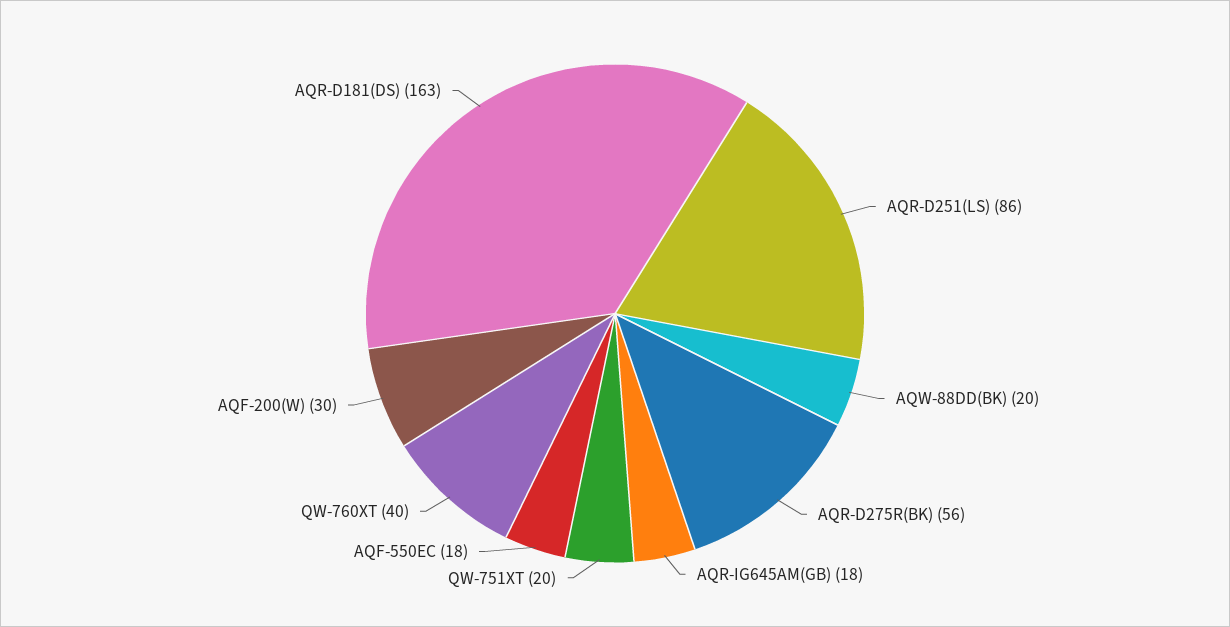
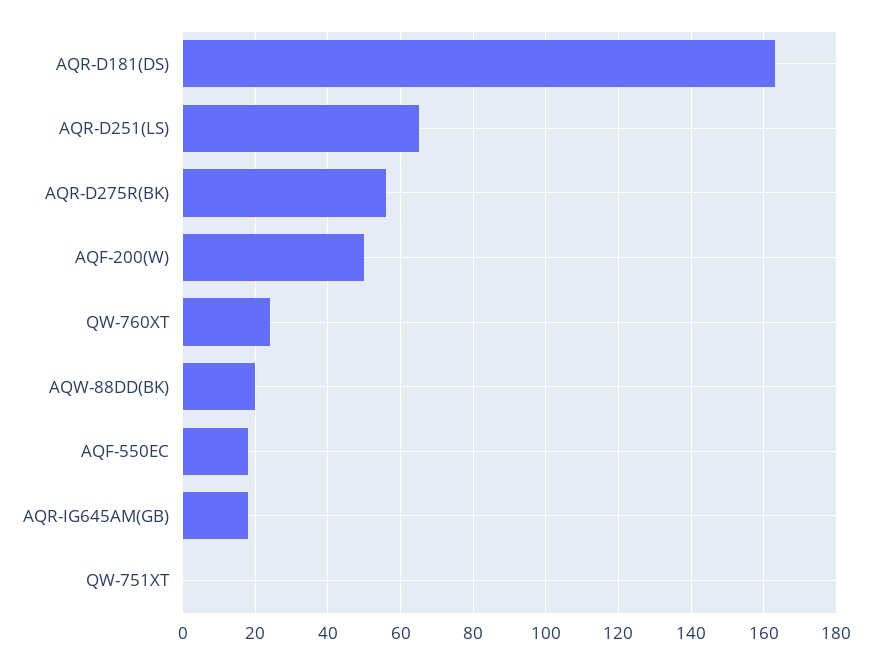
AQR-D251(LS): 86 -> 65
QW-751XT: 20 -> 0
QW-760XT: 40 -> 25
AQF-200(W): 30 -> 50

